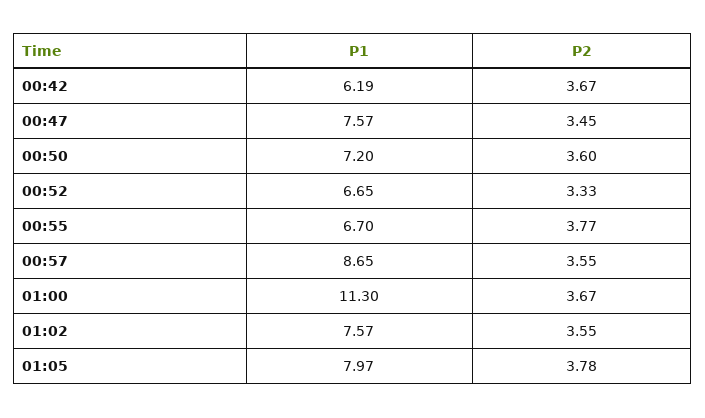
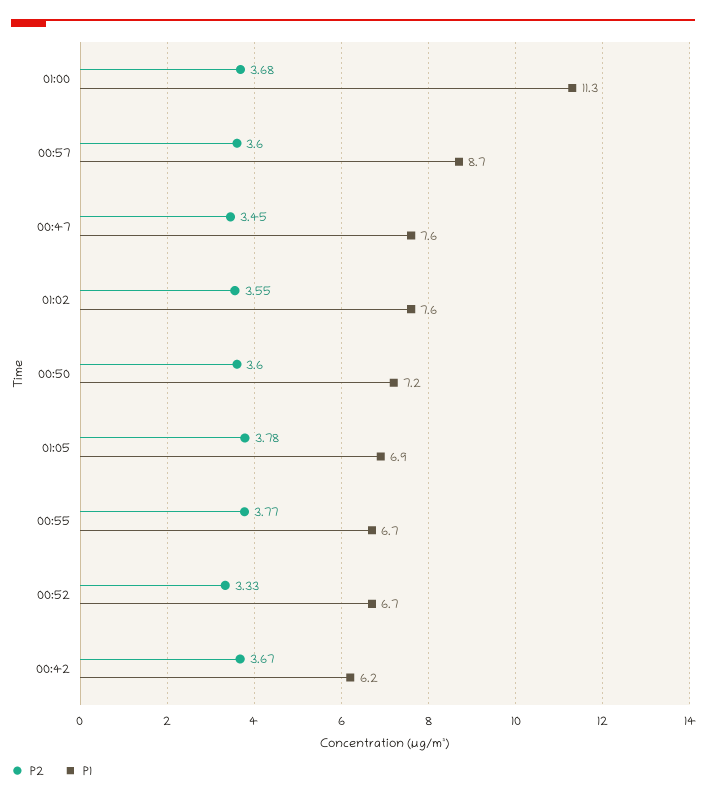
P2, 00:57: 3.55 -> 3.6
P2, 01:00: 3.67 -> 3.68
P1, 01:05: 7.97 -> 6.9

